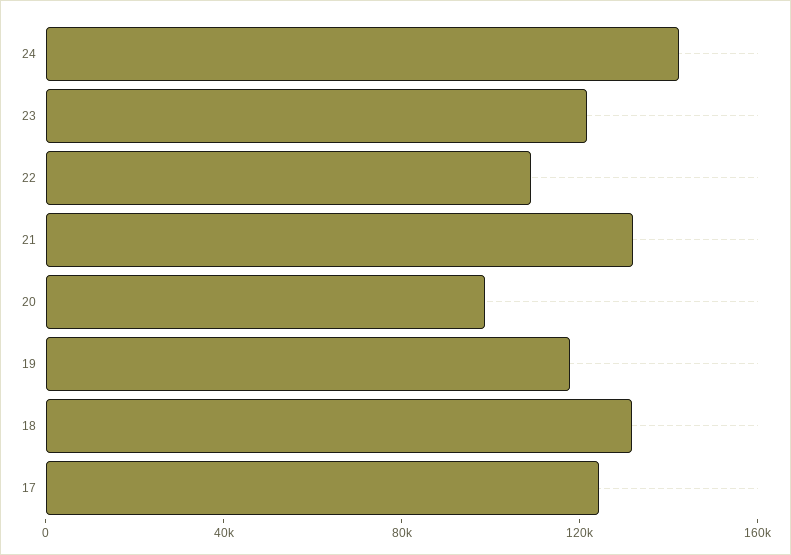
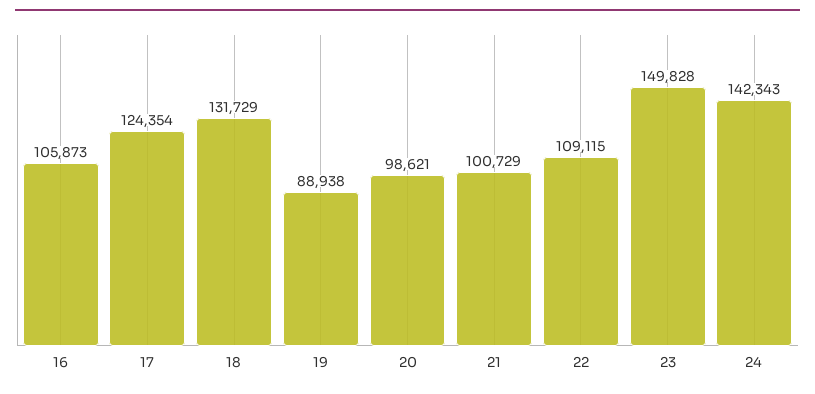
23: 120000 -> 149828
21: 130000 -> 100729
19: 120000 -> 88938
16: none -> 105873

